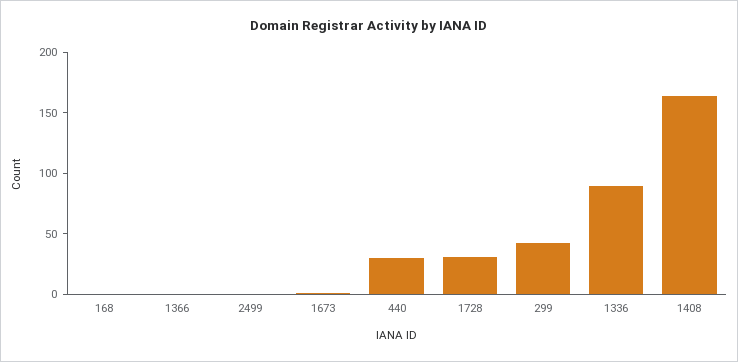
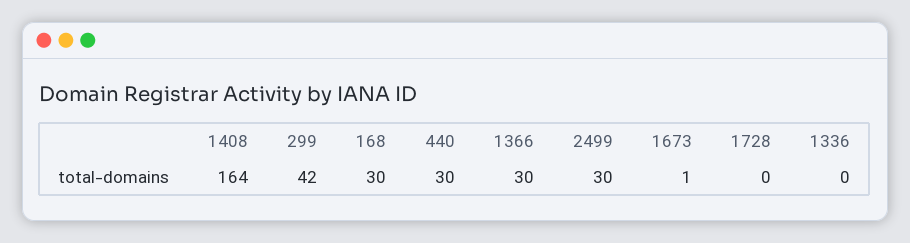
168: 0 -> 30
1366: 0 -> 30
2499: 0 -> 30
1728: 30 -> 0
1336: 90 -> 0

